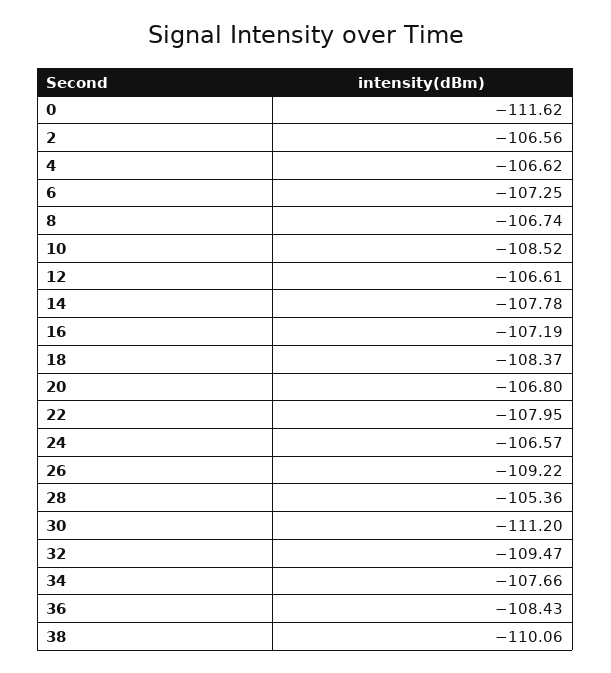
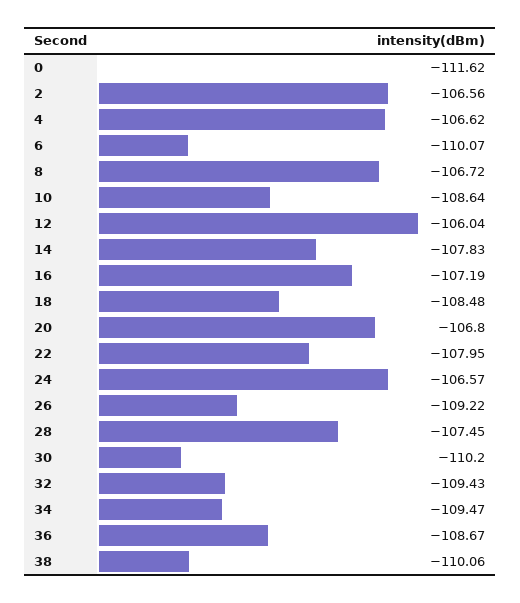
6: -107.25 -> -110.07
8: -106.74 -> -106.72
10: -108.52 -> -108.64
12: -106.61 -> -106.04
14: -107.78 -> -107.83
18: -108.37 -> -108.48
28: -105.36 -> -107.45
30: -111.2 -> -110.2
32: -109.47 -> -109.43
34: -107.66 -> -109.47
36: -108.43 -> -108.67

